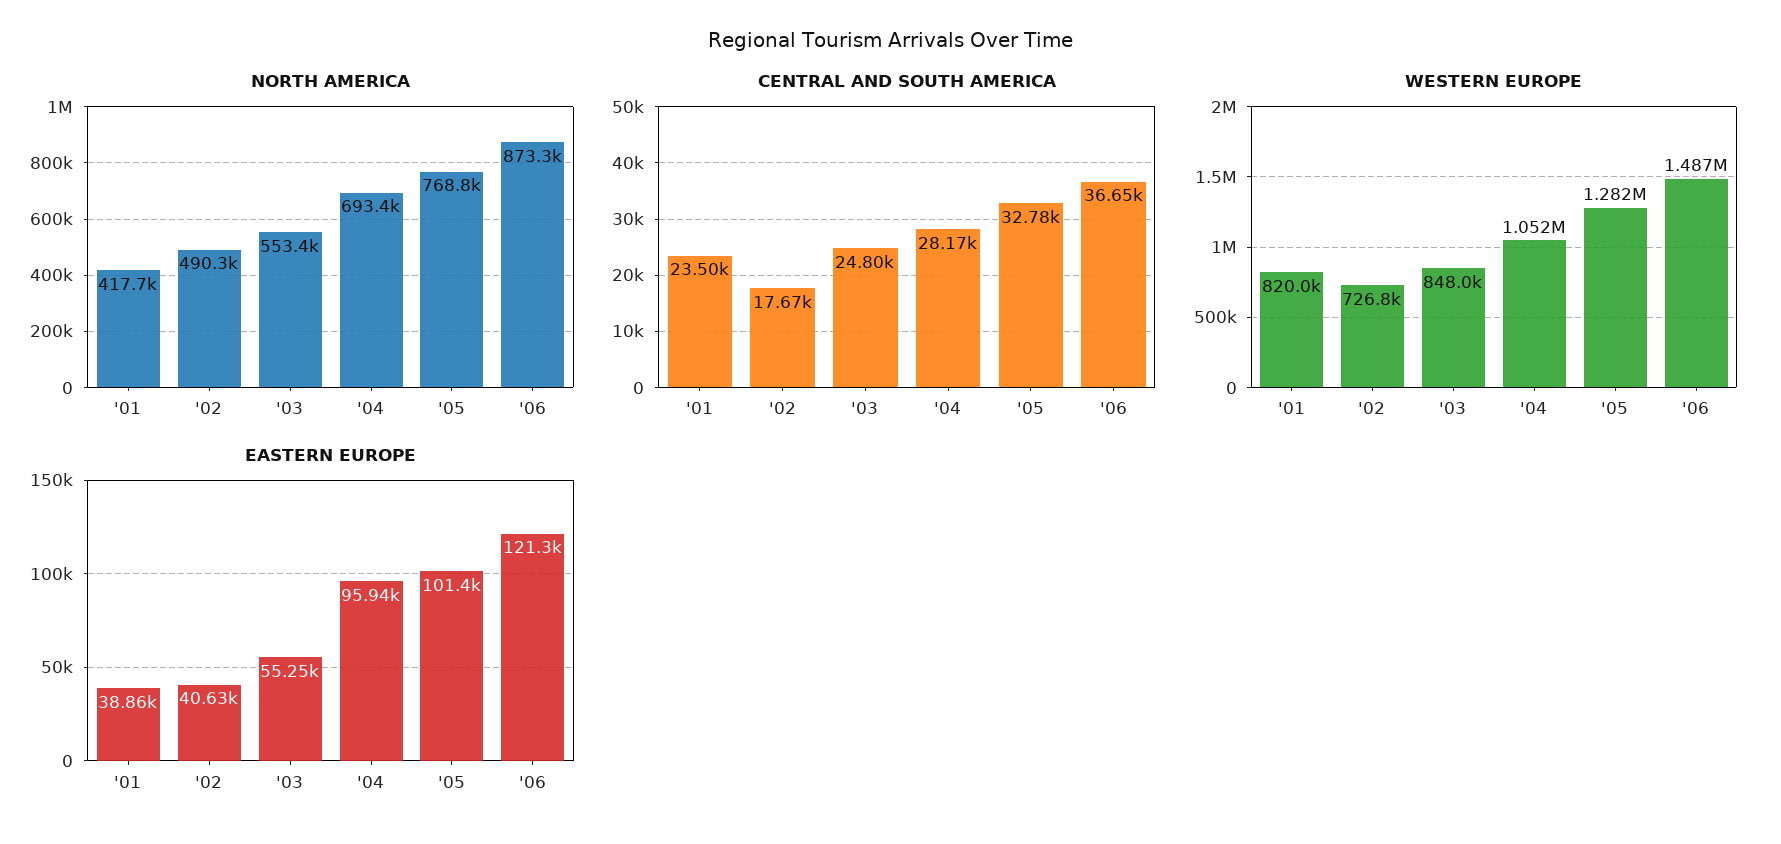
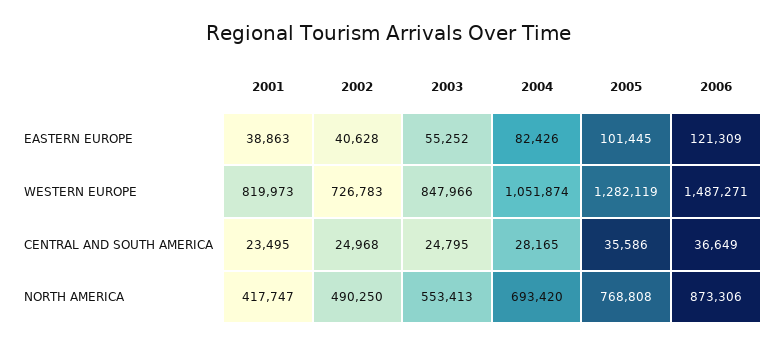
CENTRAL AND SOUTH AMERICA, '02: 17670 -> 24968
CENTRAL AND SOUTH AMERICA, '05: 32780 -> 35586
EASTERN EUROPE, '04: 95940 -> 82426

